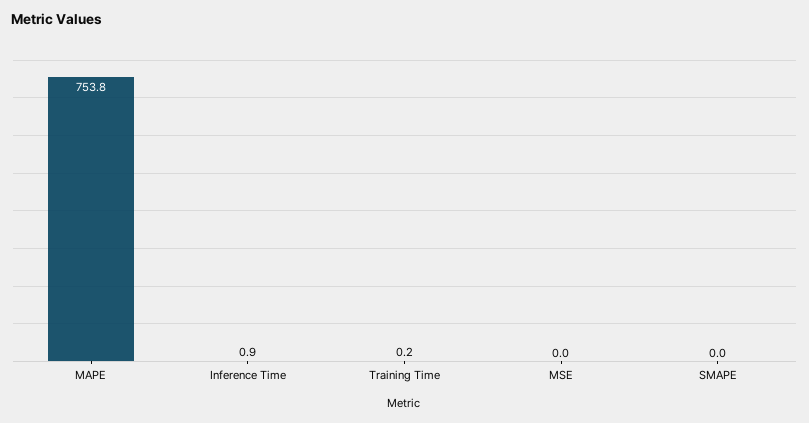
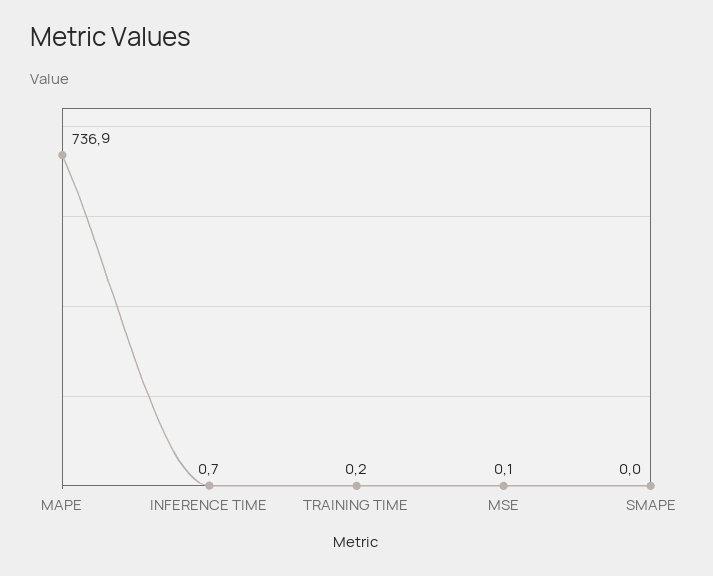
MAPE: 753.8 -> 736.9
Inference Time: 0.9 -> 0.7
MSE: 0 -> 0.1

